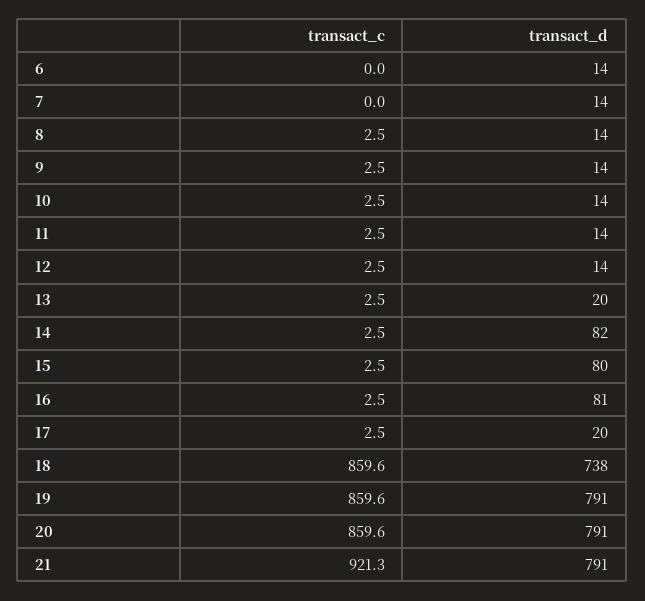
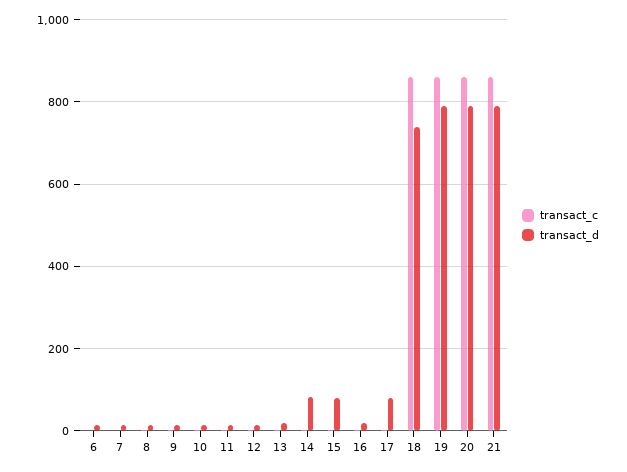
transact_d, 16: 81 -> 20
transact_d, 17: 20 -> 80
transact_c, 21: 921.3 -> 860

